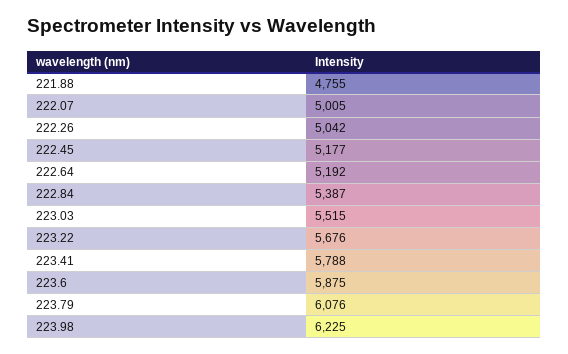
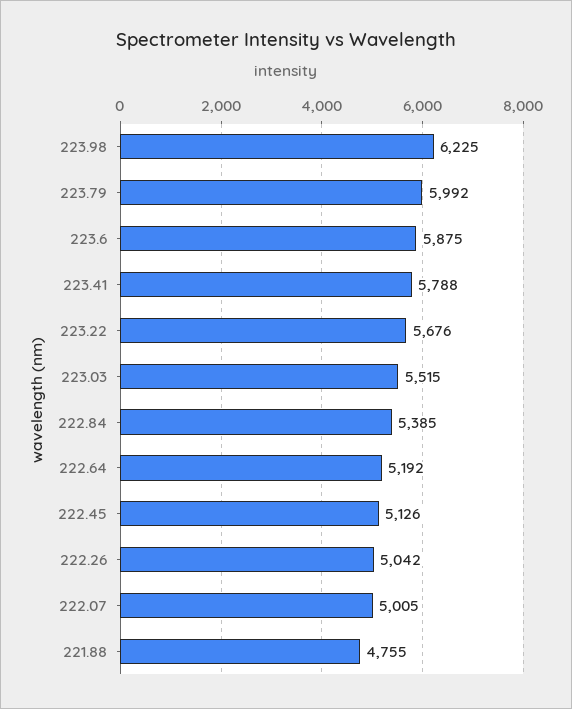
222.45: 5177 -> 5126
222.84: 5387 -> 5385
223.79: 6076 -> 5992

